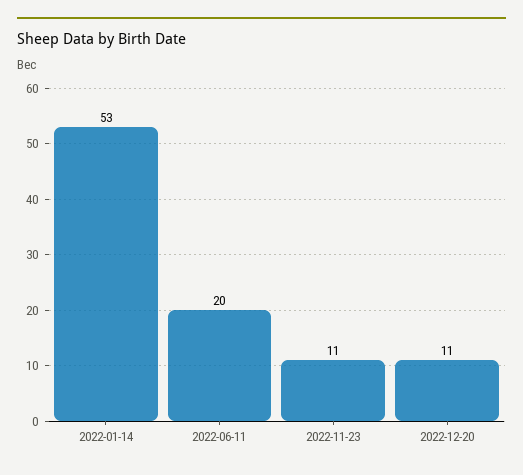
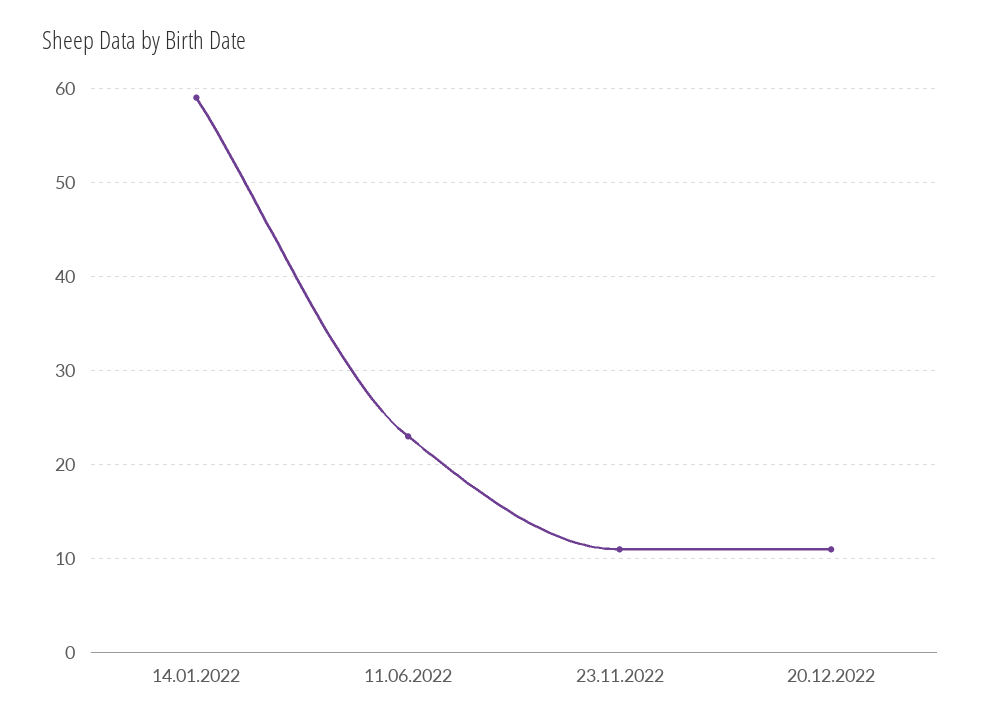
2022-01-14: 53 -> 59
2022-06-11: 20 -> 23

